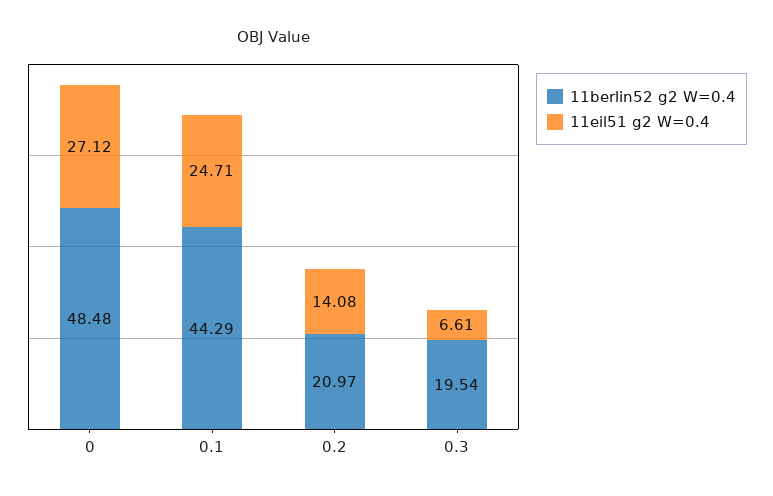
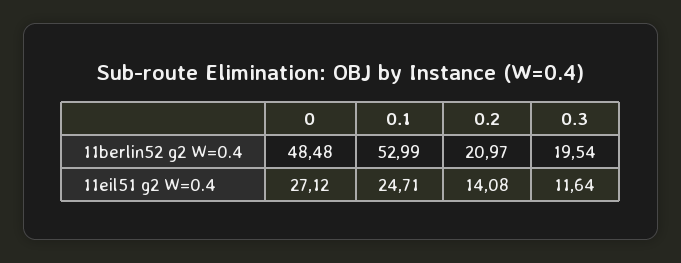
11berlin52 g2 W=0.4, 0.1: 44.29 -> 52.99
11eil51 g2 W=0.4, 0.3: 6.61 -> 11.64

